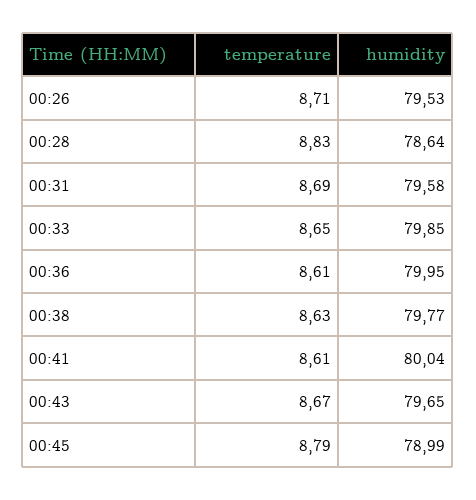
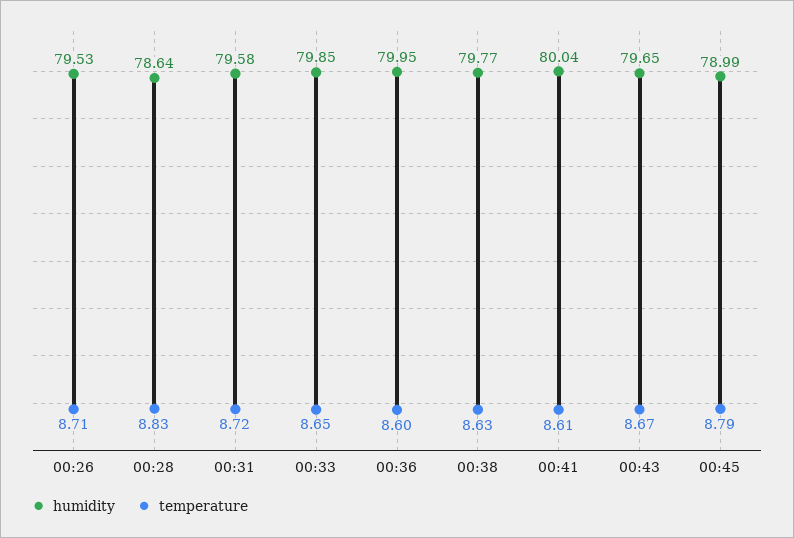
temperature, 00:31: 8.69 -> 8.72
temperature, 00:36: 8.61 -> 8.6

